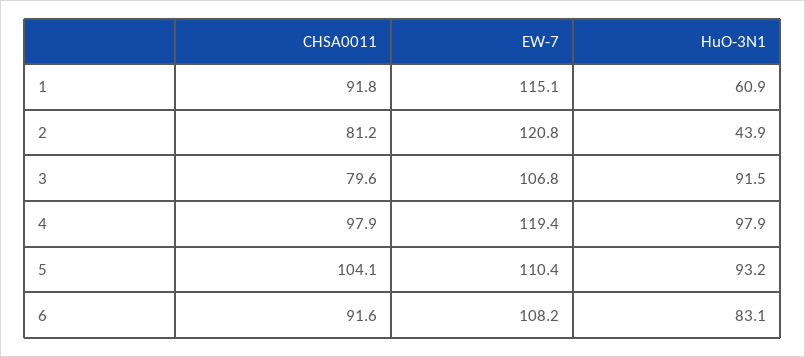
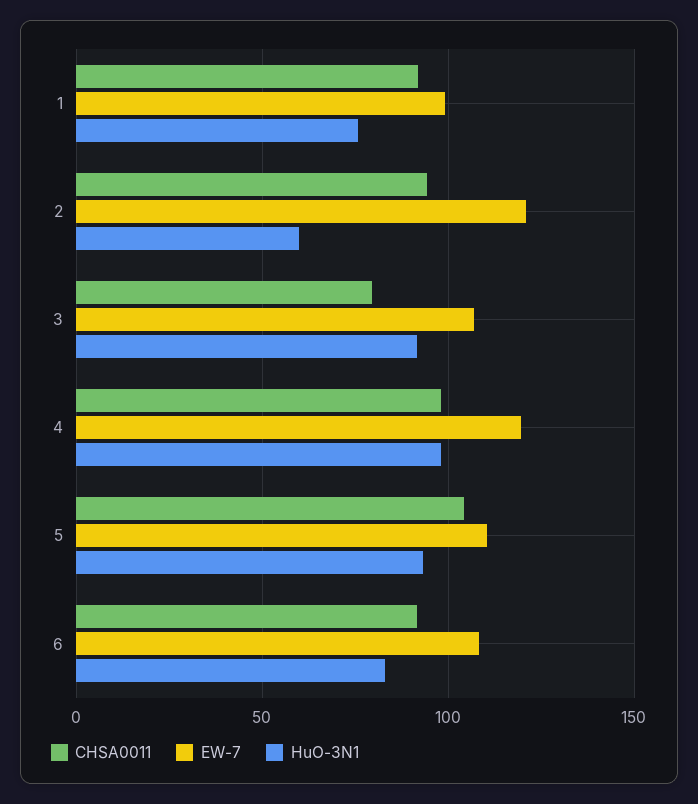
EW-7, 1: 115.1 -> 100
HuO-3N1, 1: 60.9 -> 75
CHSA0011, 2: 81.2 -> 95
HuO-3N1, 2: 43.9 -> 60

